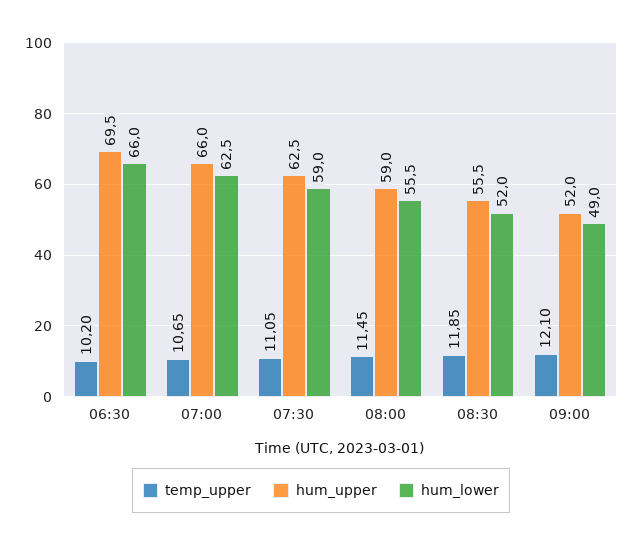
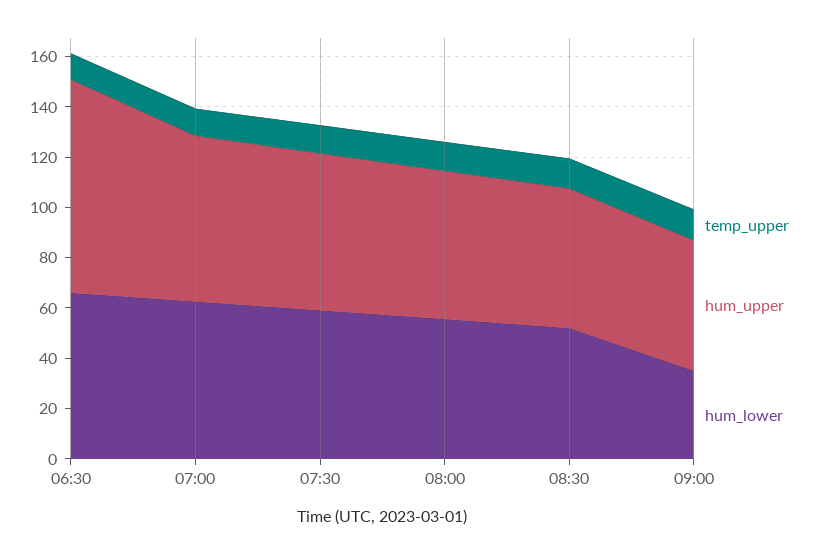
hum_upper, 06:30: 69.5 -> 85
hum_lower, 09:00: 49 -> 35

